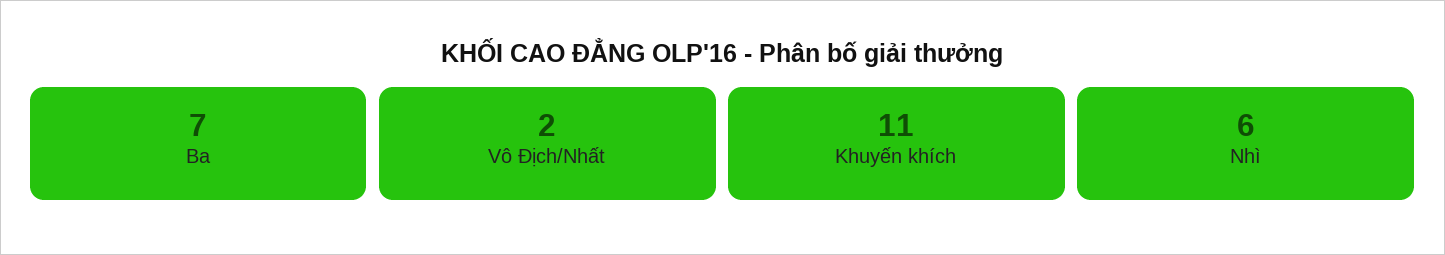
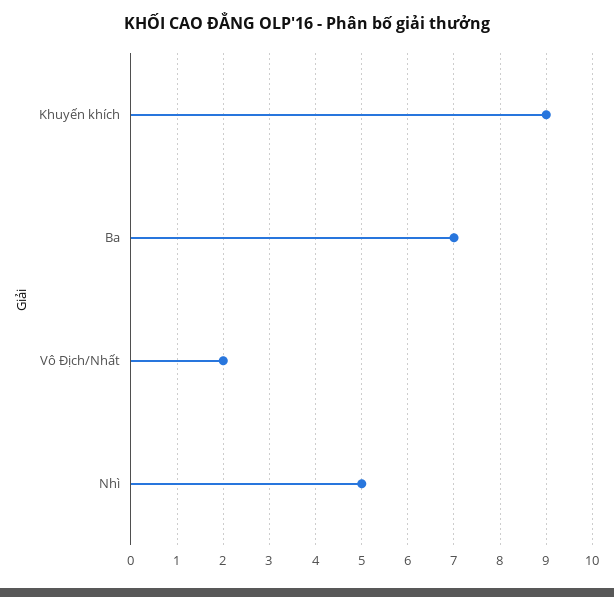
Khuyến khích: 11 -> 9
Nhì: 6 -> 5

